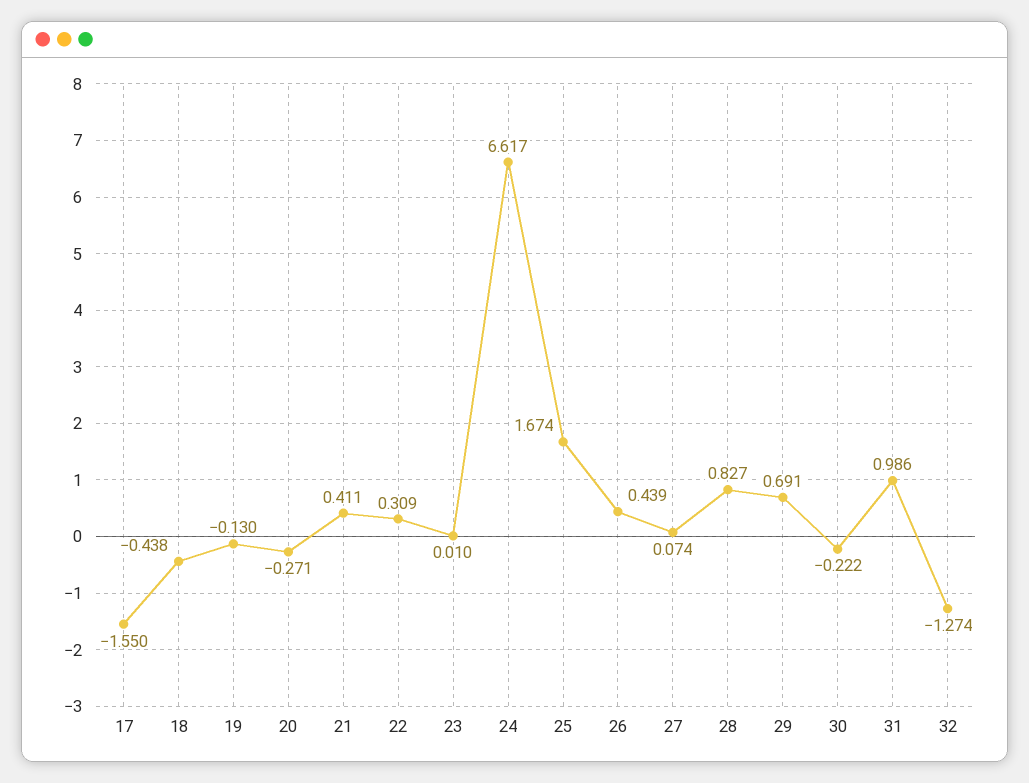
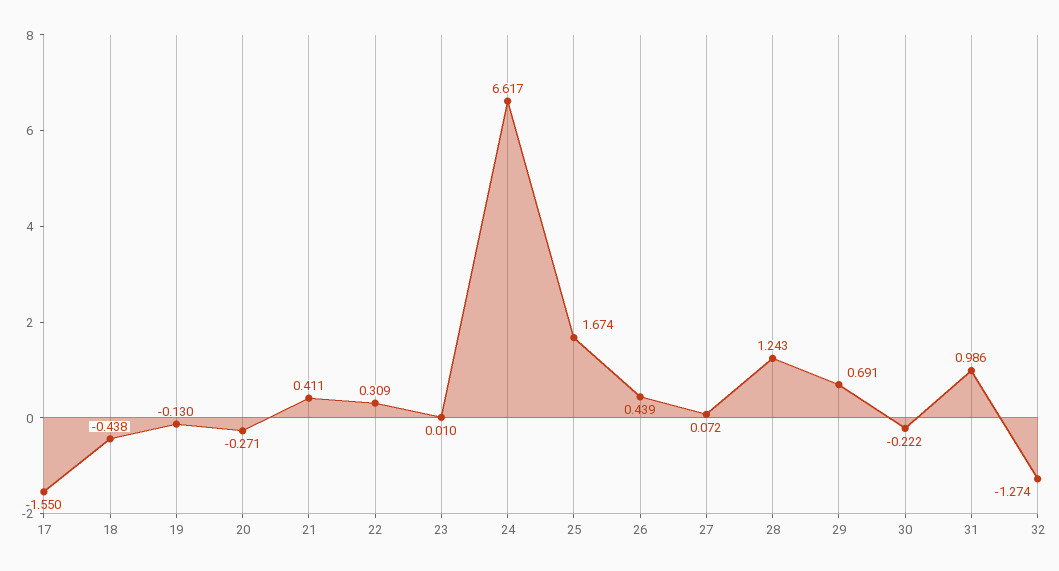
27: 0.074 -> 0.072
28: 0.827 -> 1.243

